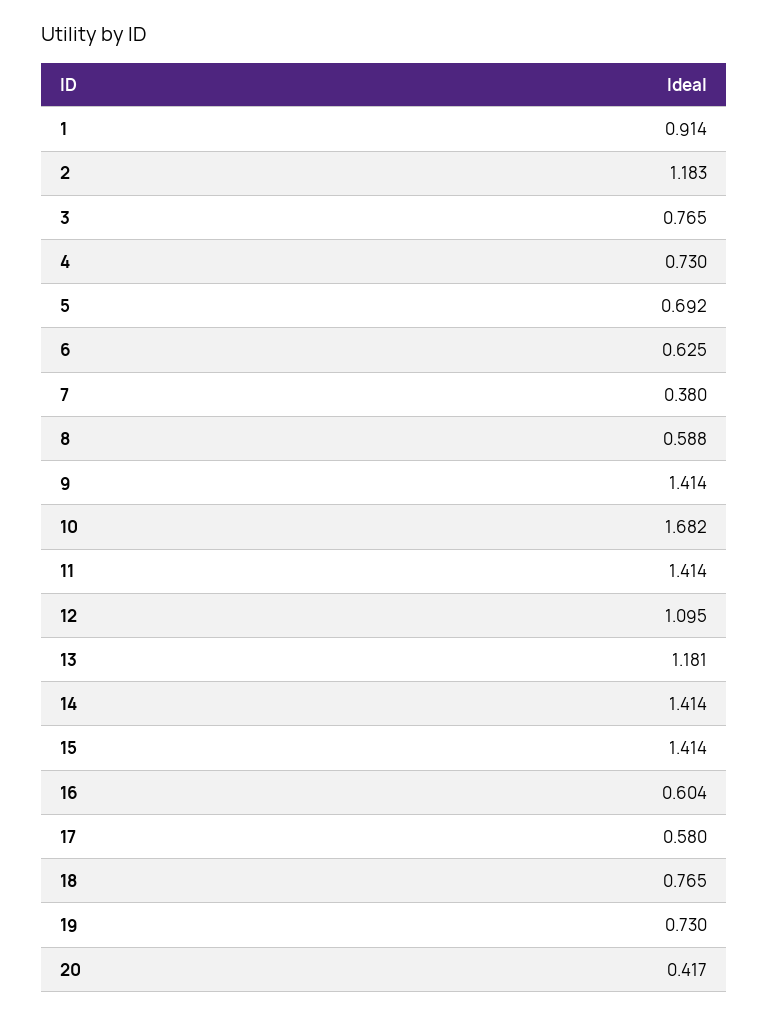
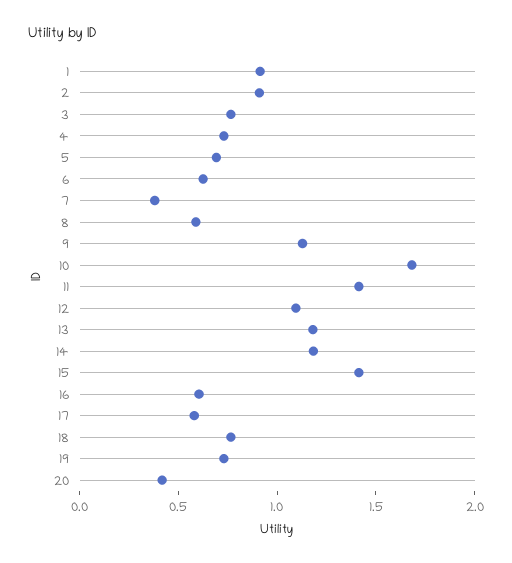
2: 1.183 -> 0.9
9: 1.414 -> 1.1
14: 1.414 -> 1.2

